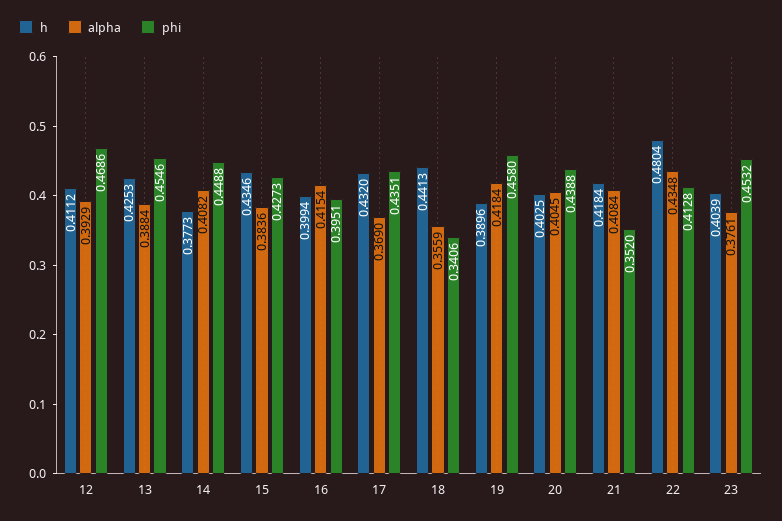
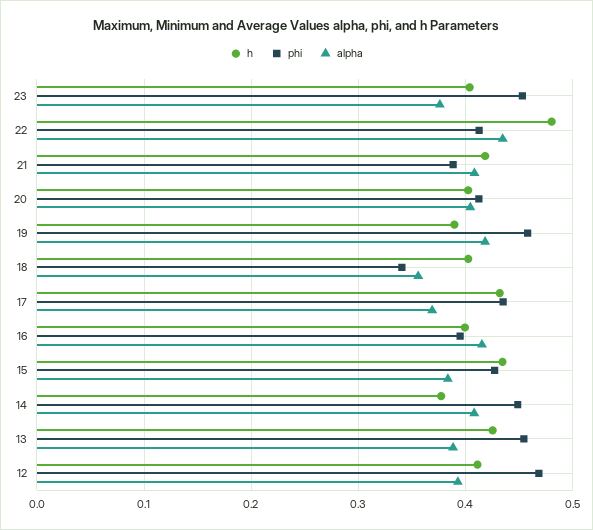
h, 18: 0.4413 -> 0.4
phi, 20: 0.4388 -> 0.41
phi, 21: 0.352 -> 0.39

